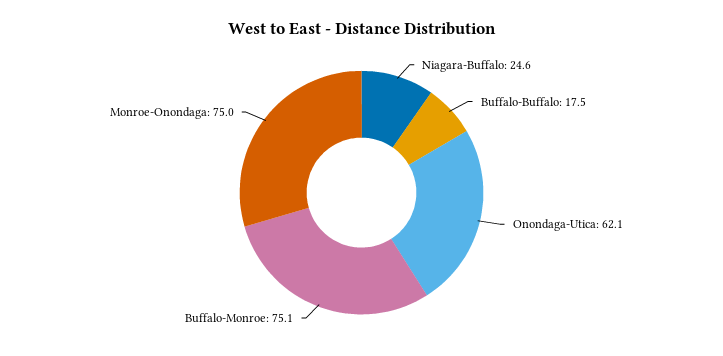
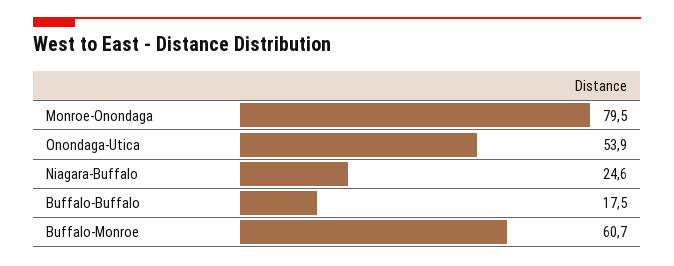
Onondaga-Utica: 62.1 -> 53.9
Buffalo-Monroe: 75.1 -> 60.7
Monroe-Onondaga: 75 -> 79.5

